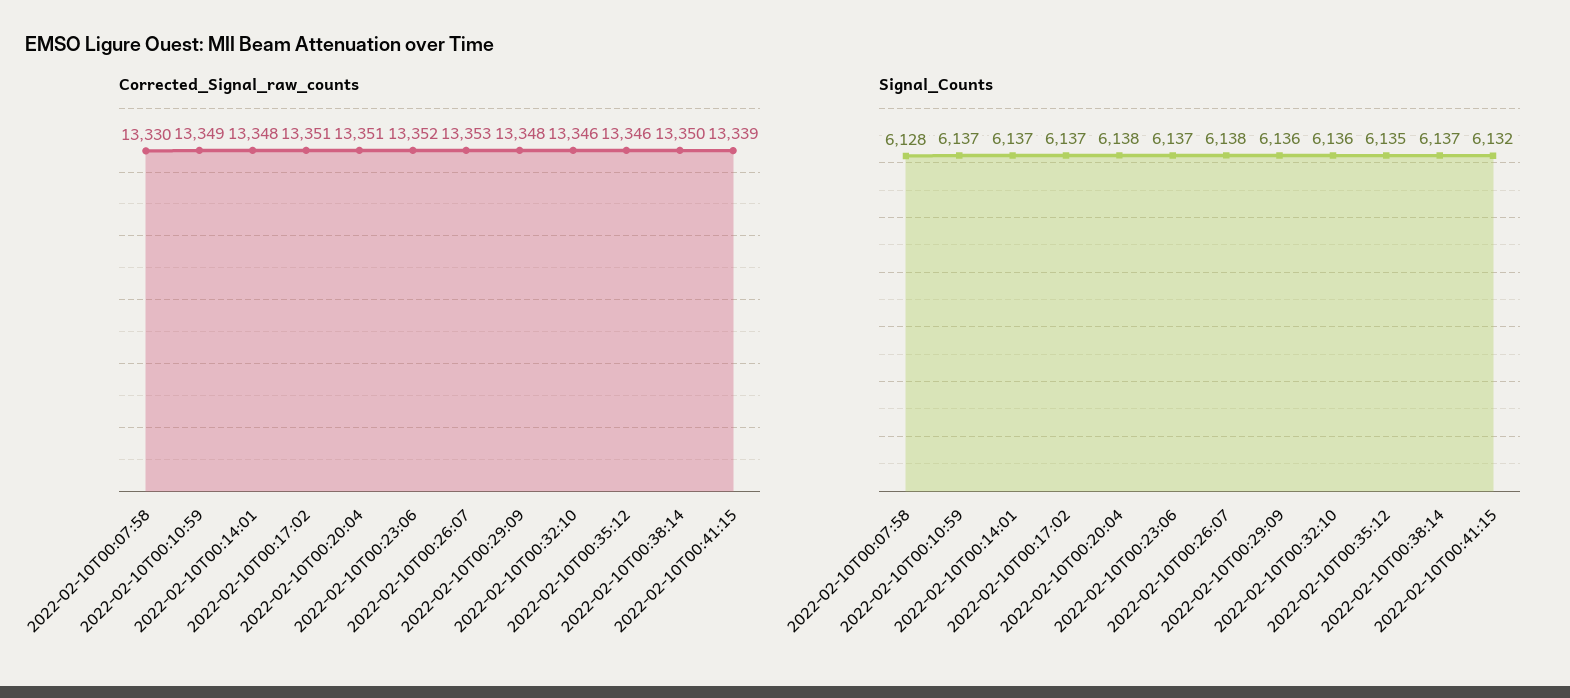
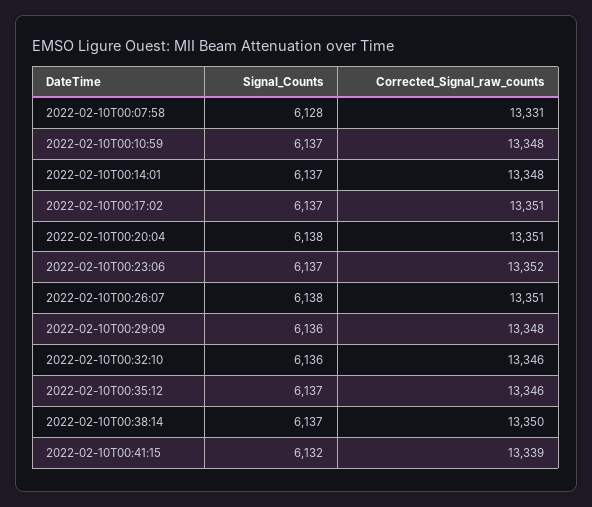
Corrected_Signal_raw_counts, 2022-02-10T00:07:58: 13330 -> 13331
Corrected_Signal_raw_counts, 2022-02-10T00:10:59: 13349 -> 13348
Corrected_Signal_raw_counts, 2022-02-10T00:26:07: 13353 -> 13351
Signal_Counts, 2022-02-10T00:35:12: 6135 -> 6137

